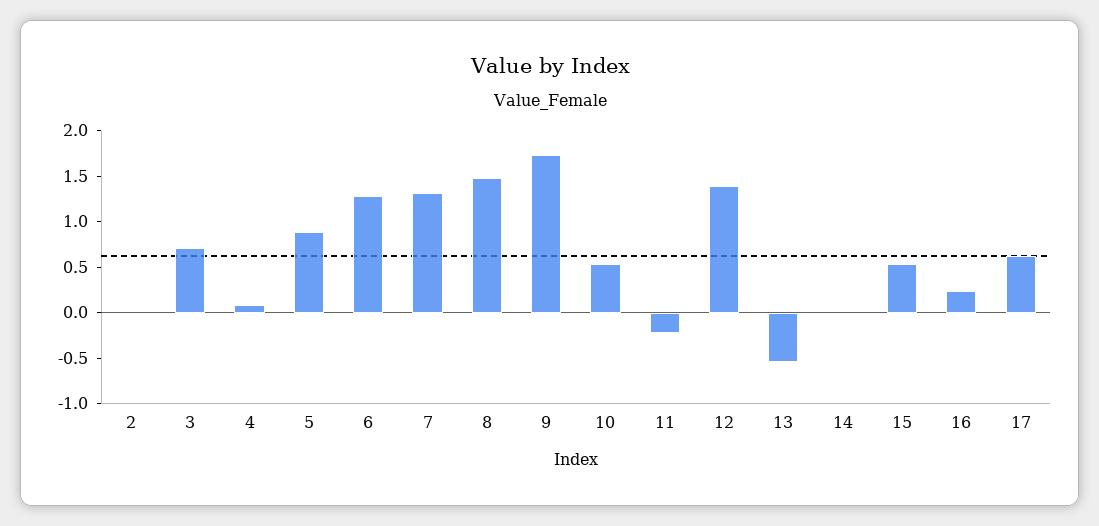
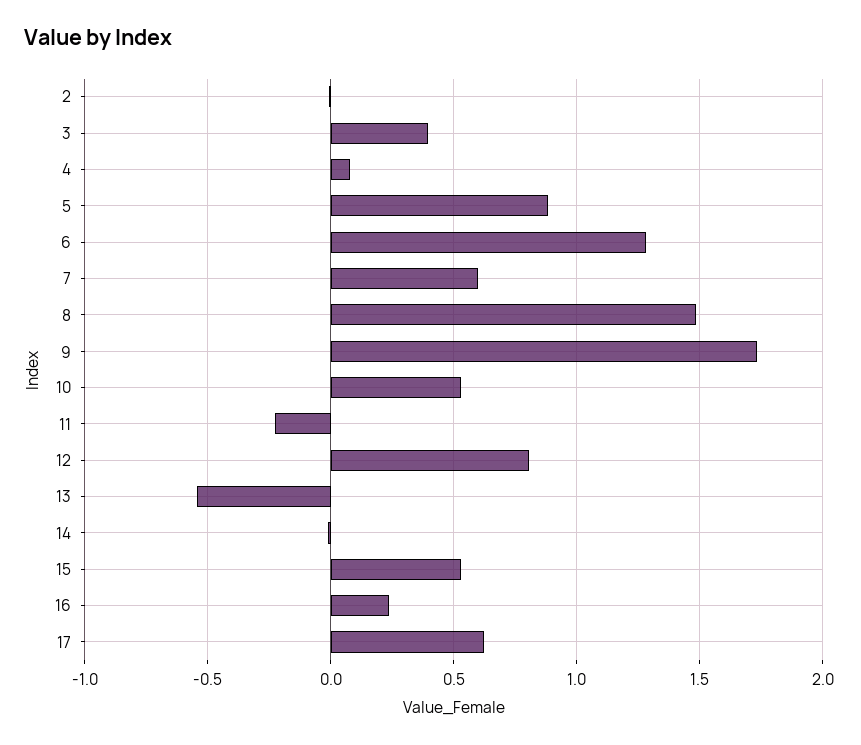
3: 0.7 -> 0.4
7: 1.3 -> 0.6
12: 1.4 -> 0.8

